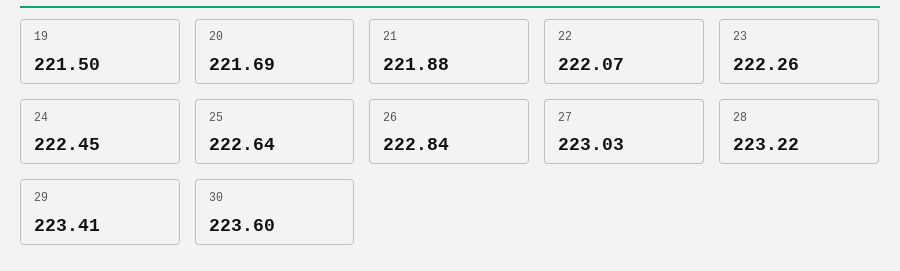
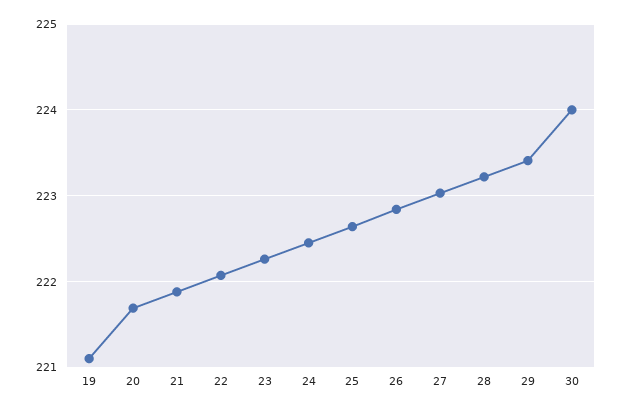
19: 221.5 -> 221.1
30: 223.6 -> 224

